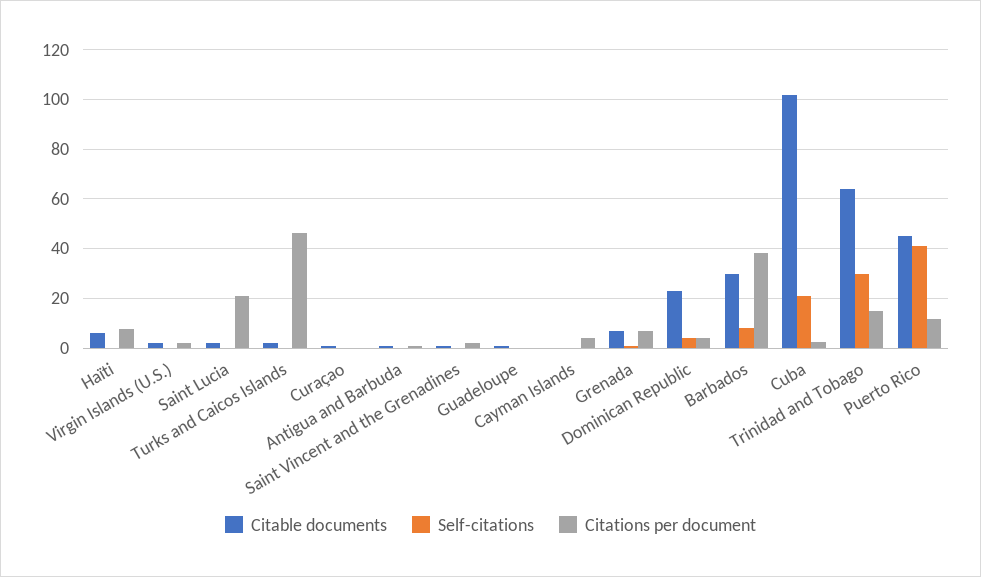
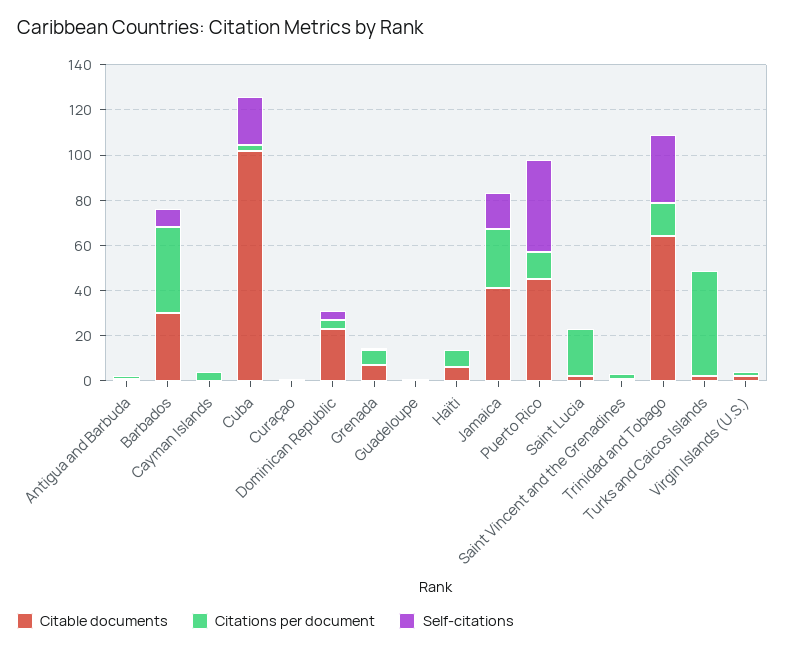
Citable documents, Jamaica: none -> 40
Citations per document, Jamaica: none -> 25
Self-citations, Jamaica: none -> 15

